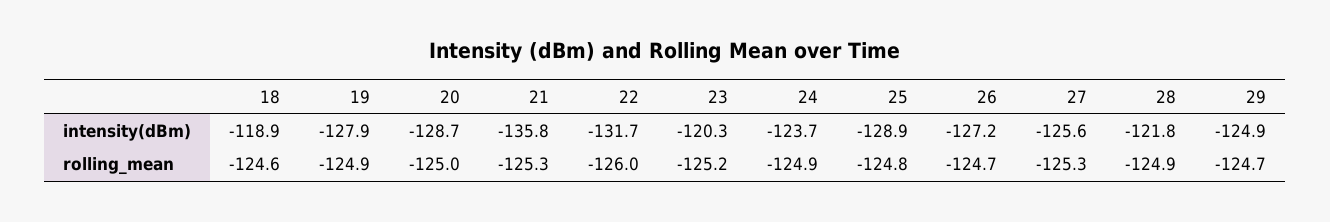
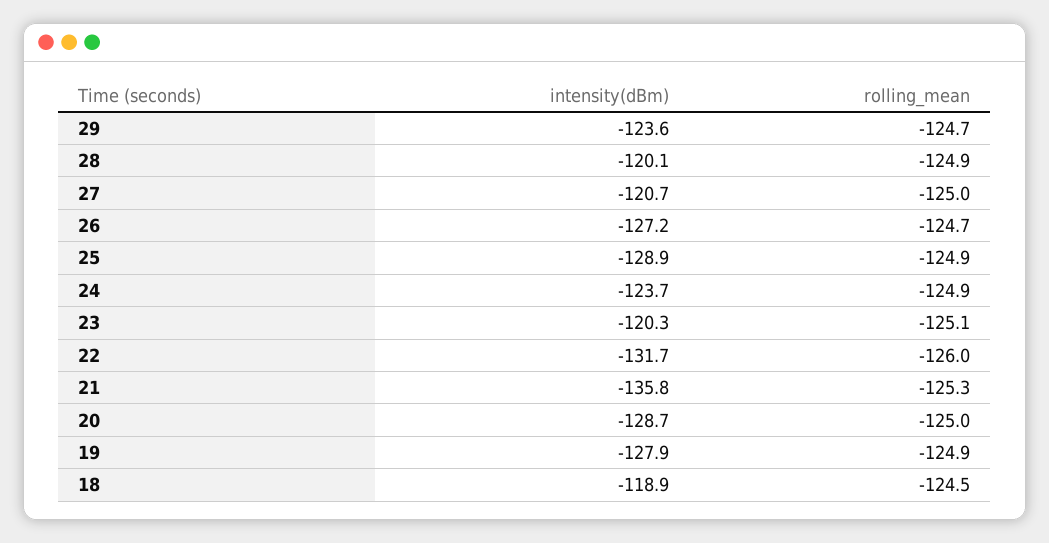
27, intensity(dBm): -125.6 -> -120.7
28, intensity(dBm): -121.8 -> -120.1
29, intensity(dBm): -124.9 -> -123.6
18, rolling_mean: -124.6 -> -124.5
23, rolling_mean: -125.2 -> -125.1
25, rolling_mean: -124.8 -> -124.9
27, rolling_mean: -125.3 -> -125

